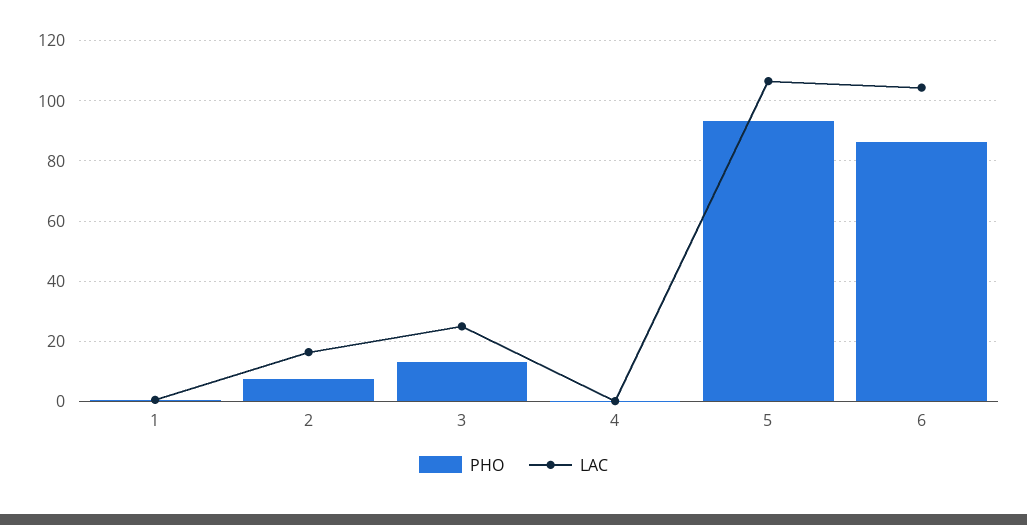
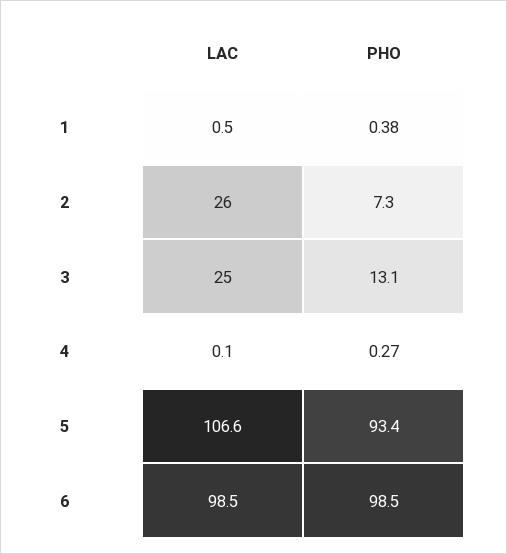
LAC, 2: 16 -> 26
PHO, 6: 86 -> 98.5
LAC, 6: 104 -> 98.5

